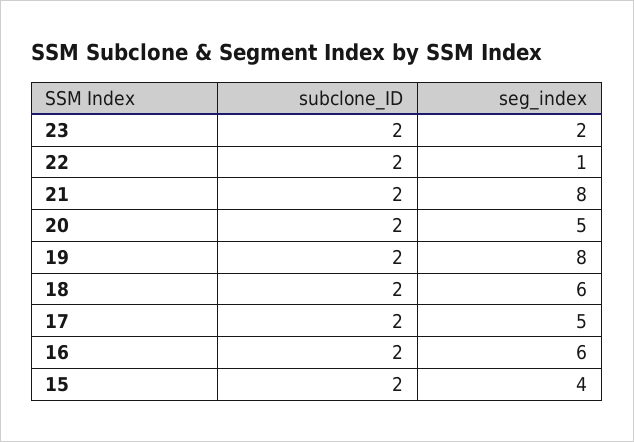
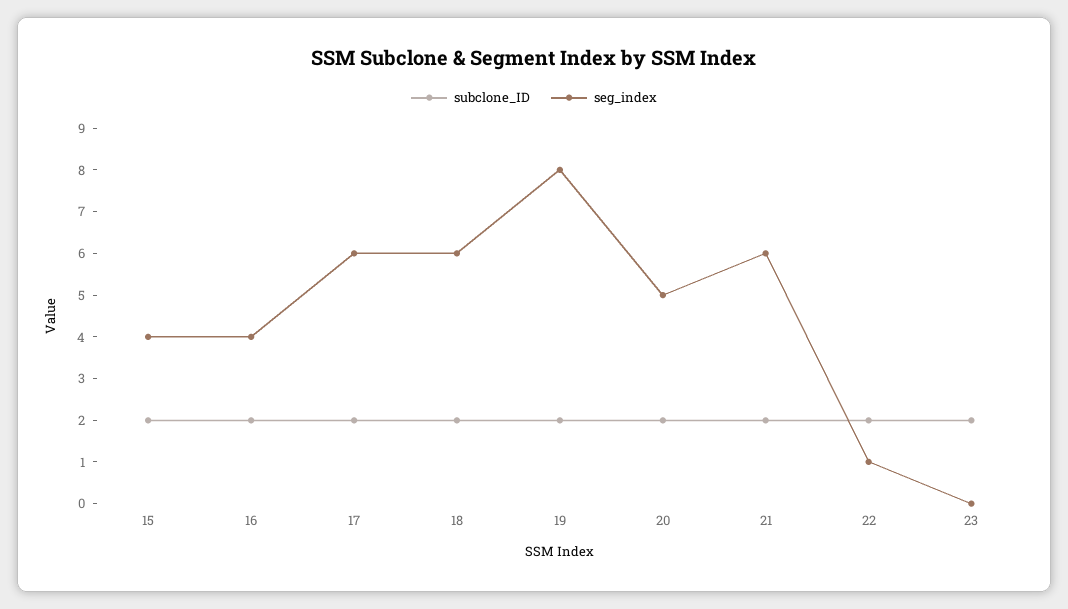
seg_index, 23: 2 -> 0
seg_index, 21: 8 -> 6
seg_index, 17: 5 -> 6
seg_index, 16: 6 -> 4

